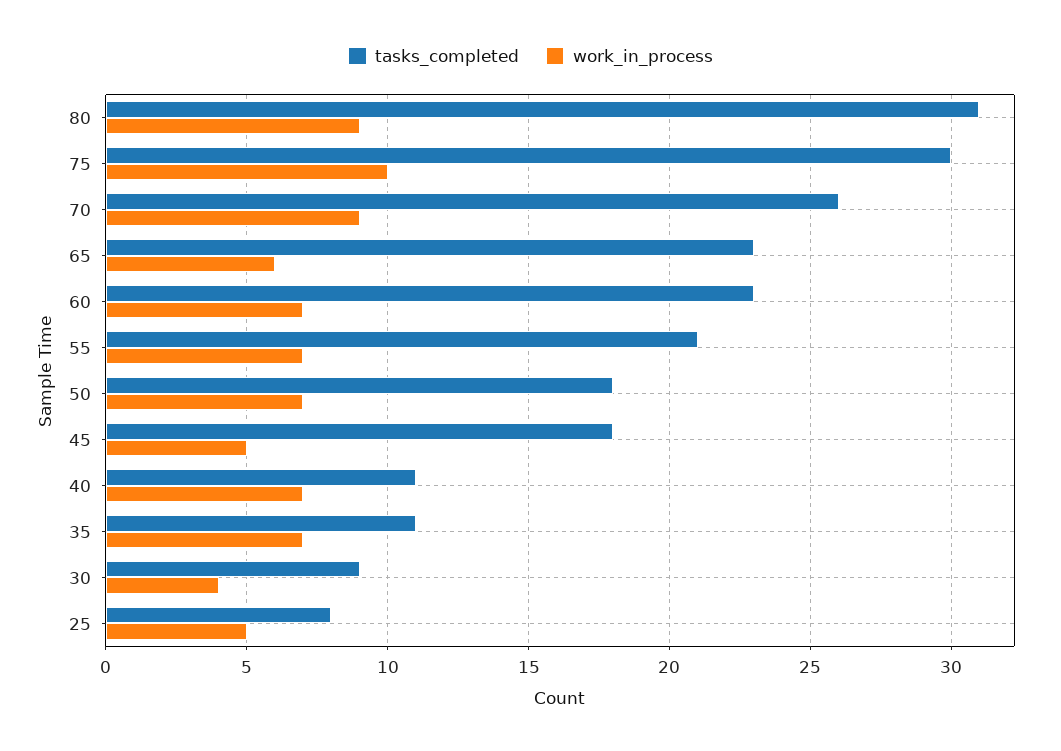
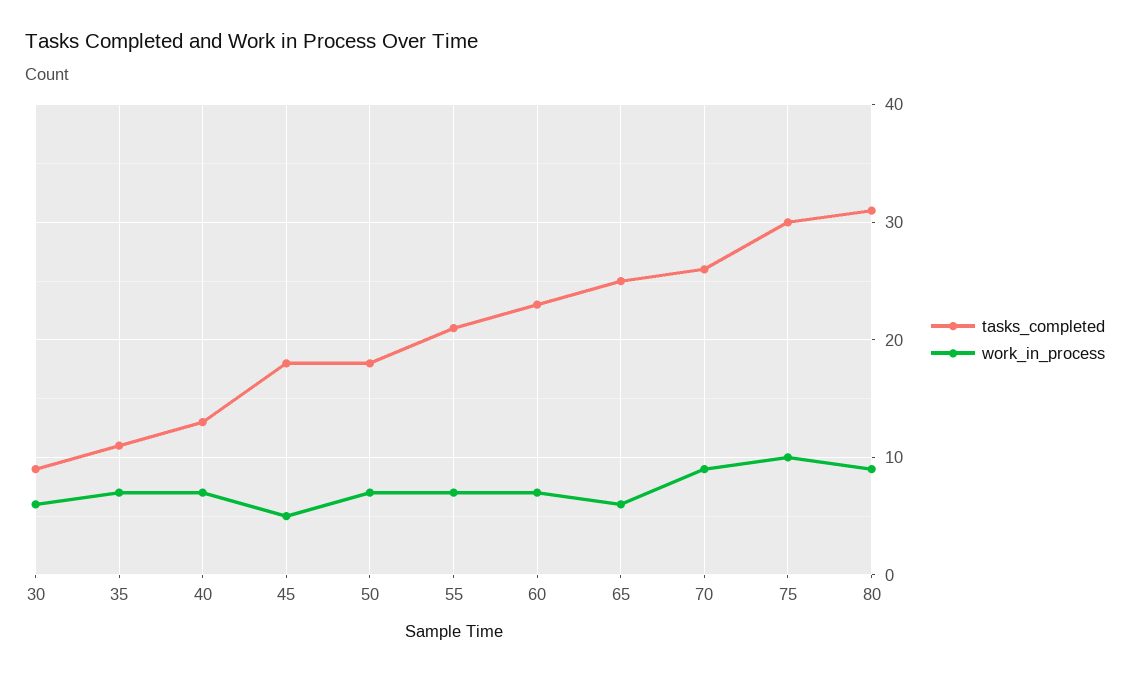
tasks_completed, 65: 23 -> 25
tasks_completed, 40: 11 -> 13
work_in_process, 30: 4 -> 6
tasks_completed, 25: 8 -> none
work_in_process, 25: 5 -> none

